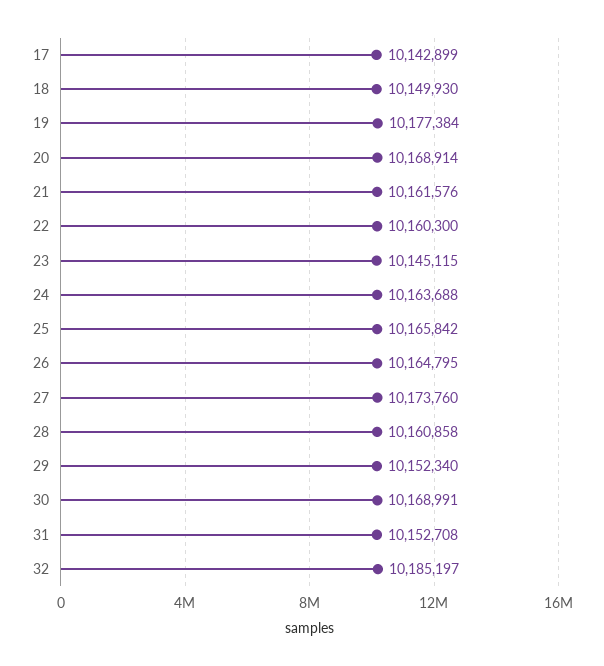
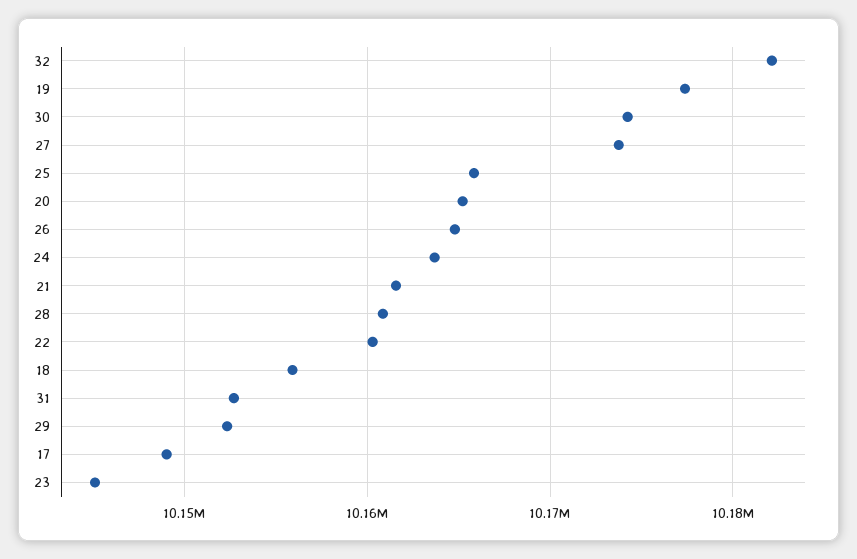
17: 10142899 -> 10149000
18: 10149930 -> 10156000
20: 10168914 -> 10165000
30: 10168991 -> 10174000
32: 10185197 -> 10182000

